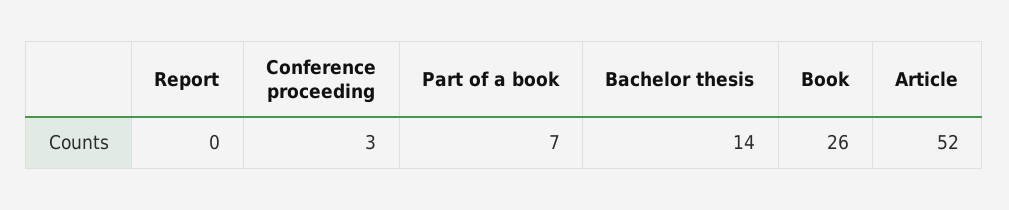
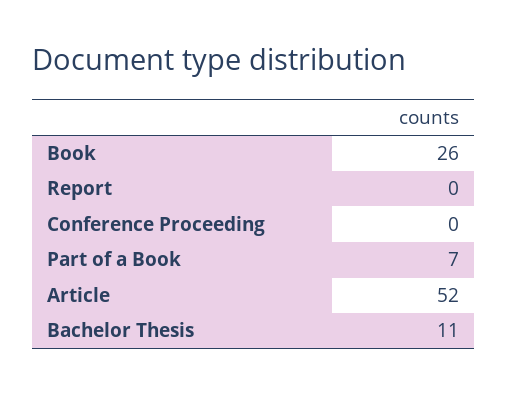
Conference proceeding: 3 -> 0
Bachelor thesis: 14 -> 11

